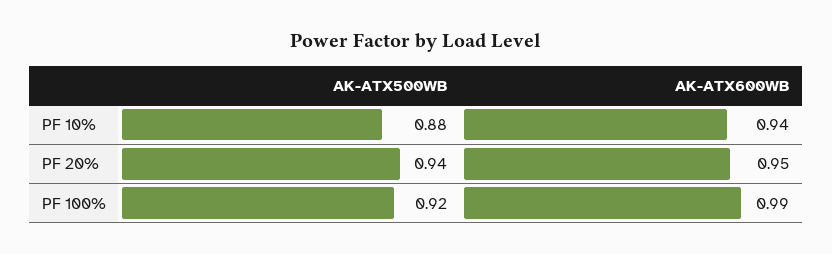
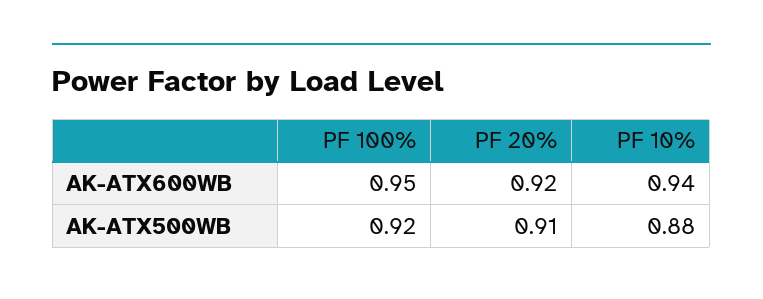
AK-ATX500WB, PF 20%: 0.94 -> 0.91
AK-ATX600WB, PF 20%: 0.95 -> 0.92
AK-ATX600WB, PF 100%: 0.99 -> 0.95

